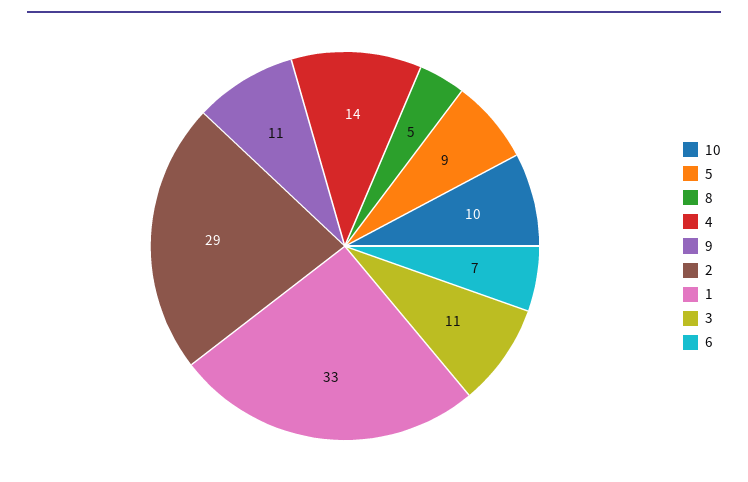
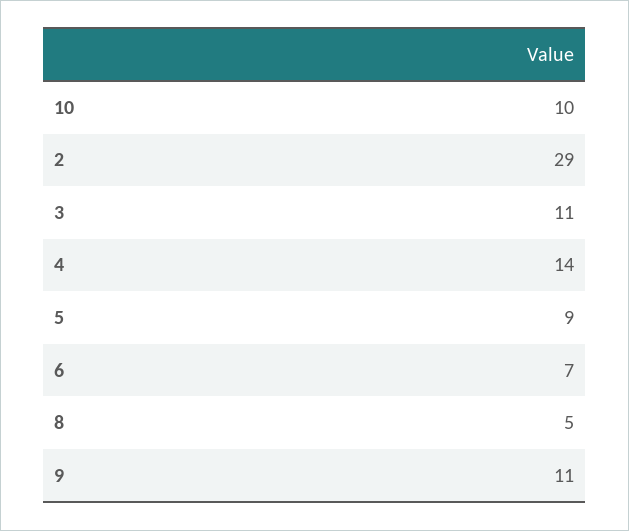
1: 33 -> none

